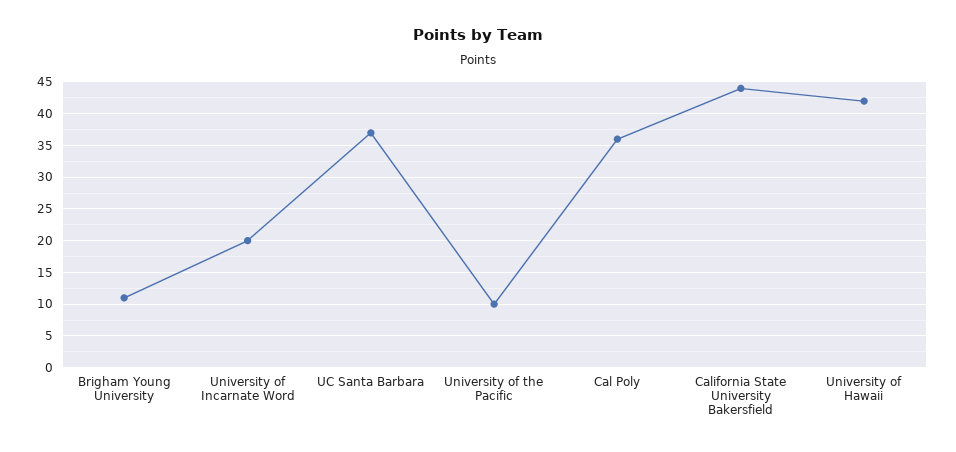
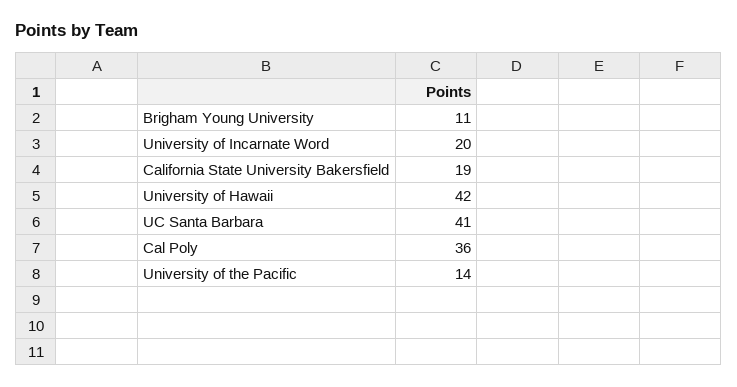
UC Santa Barbara: 37 -> 41
University of the Pacific: 10 -> 14
California State University Bakersfield: 44 -> 19

